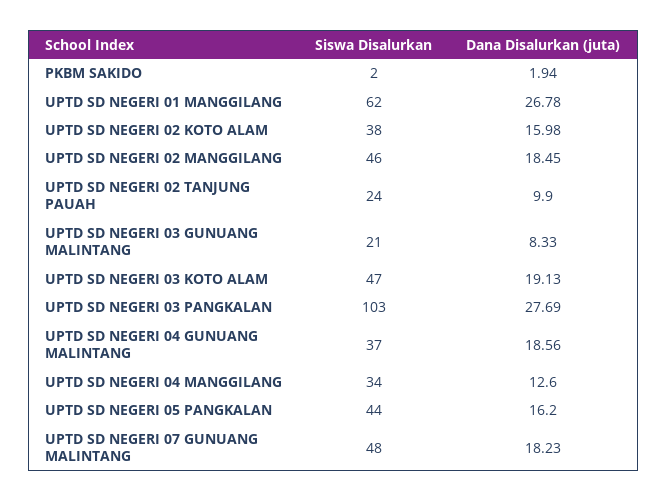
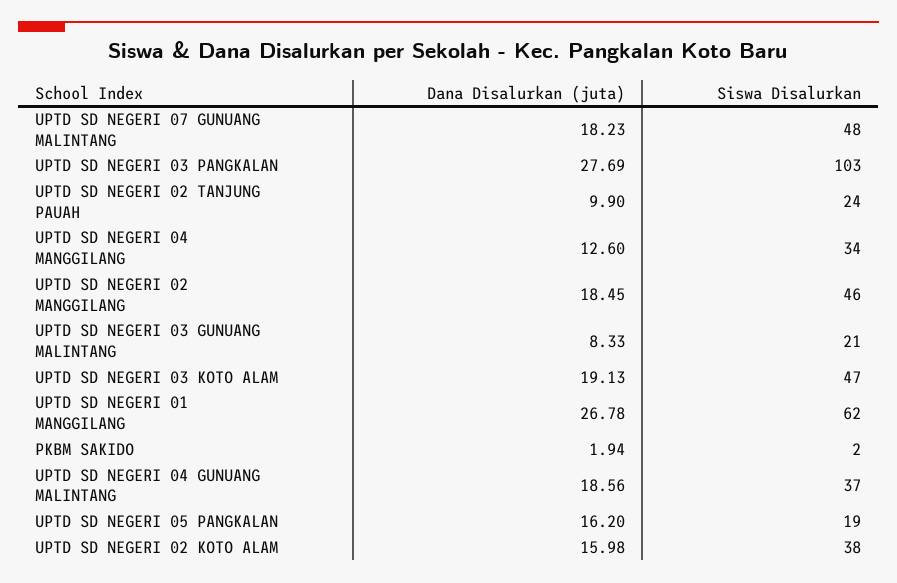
Siswa Disalurkan, UPTD SD NEGERI 05 PANGKALAN: 44 -> 19

